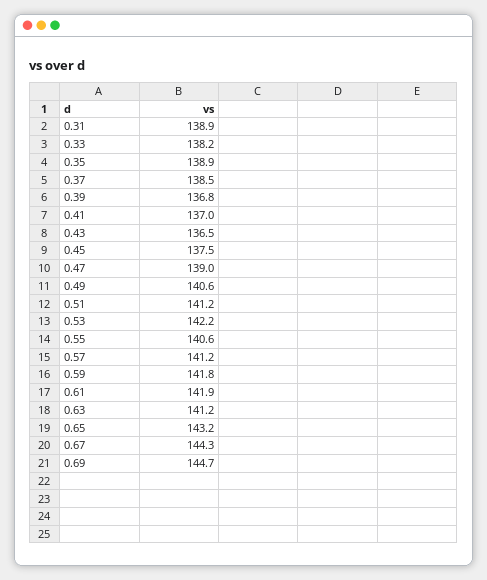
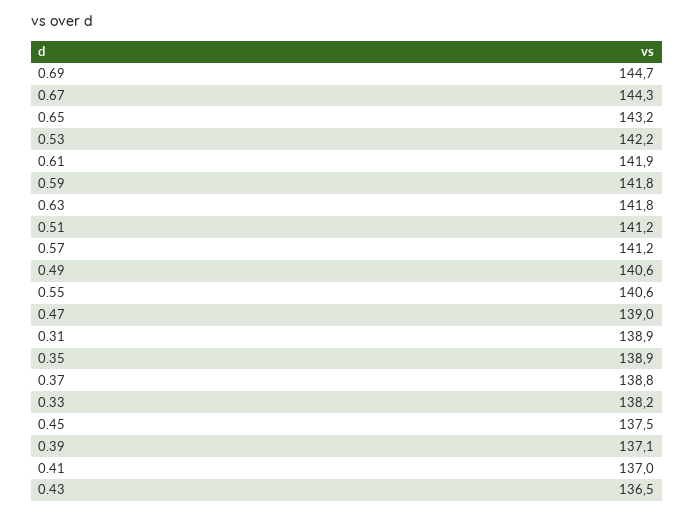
0.37: 138.5 -> 138.8
0.39: 136.8 -> 137.1
0.63: 141.2 -> 141.8

